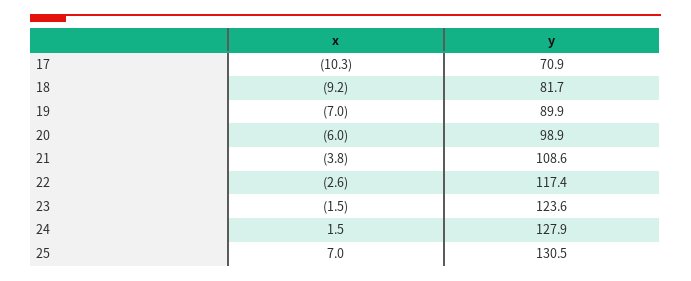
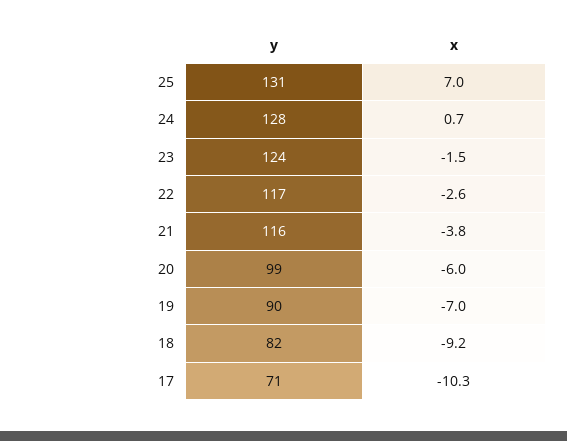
y, 21: 108.6 -> 116
x, 24: 1.5 -> 0.7

